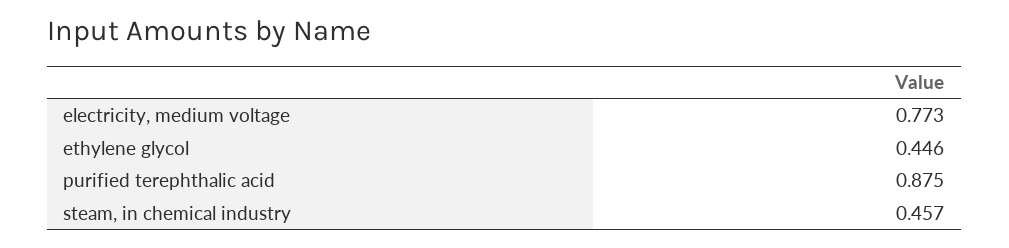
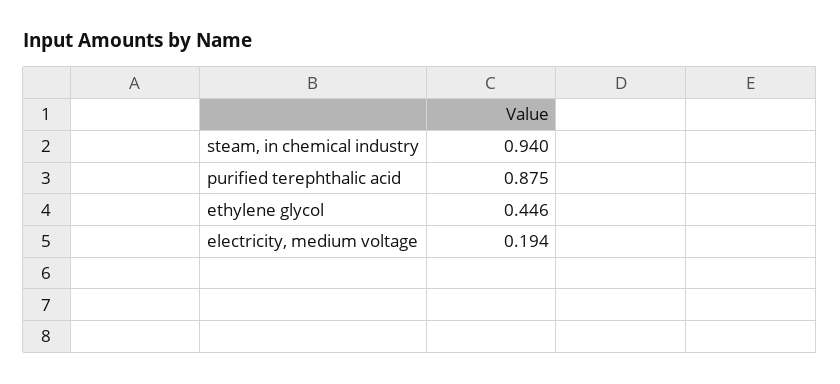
electricity, medium voltage: 0.773 -> 0.194
steam, in chemical industry: 0.457 -> 0.94

